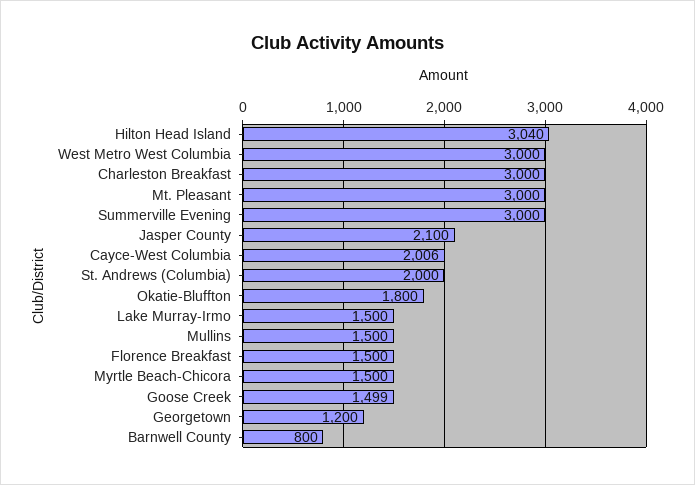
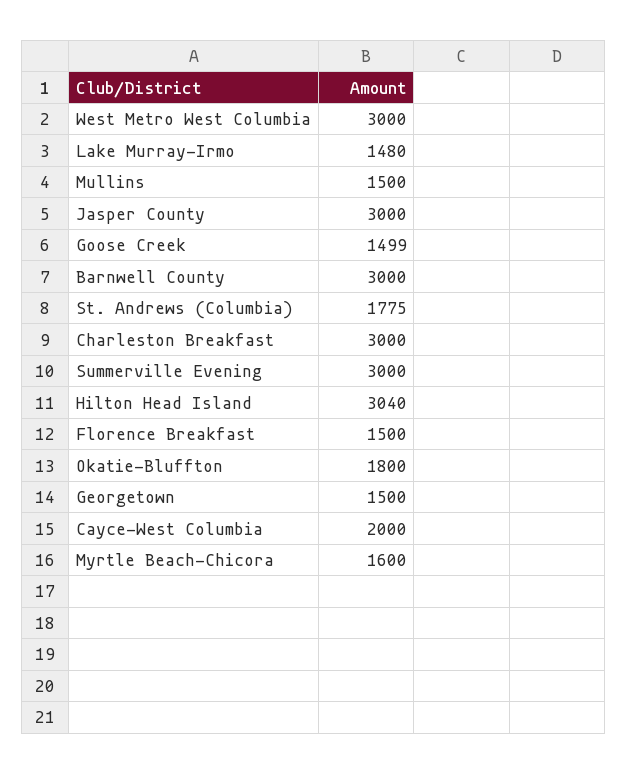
Mt. Pleasant: 3000 -> none
Jasper County: 2100 -> 3000
Cayce-West Columbia: 2006 -> 2000
St. Andrews (Columbia): 2000 -> 1775
Lake Murray-Irmo: 1500 -> 1480
Myrtle Beach-Chicora: 1500 -> 1600
Georgetown: 1200 -> 1500
Barnwell County: 800 -> 3000

